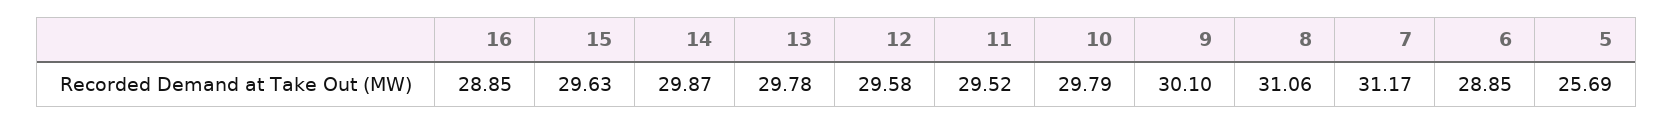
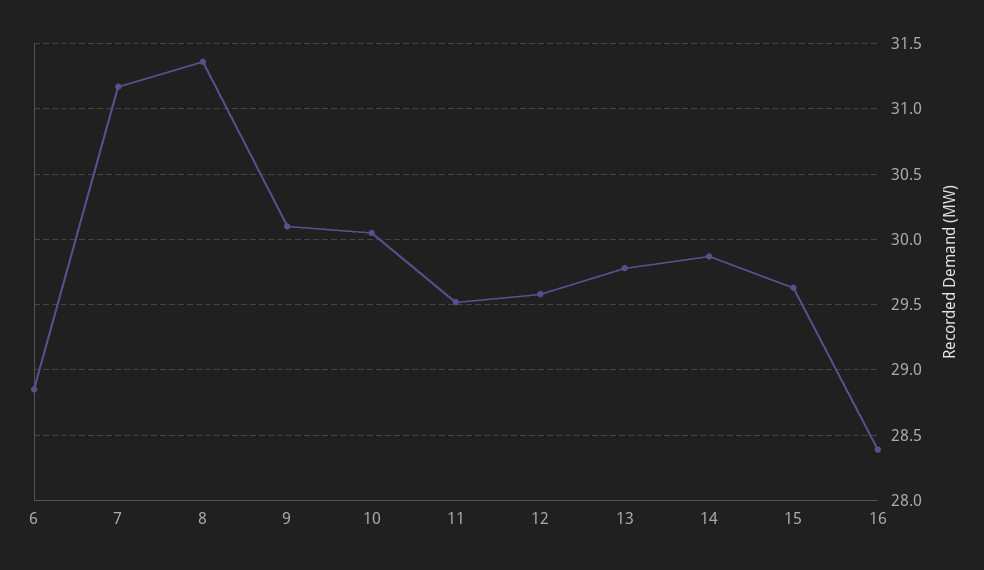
16: 28.85 -> 28.4
10: 29.79 -> 30.05
8: 31.06 -> 31.35
5: 25.69 -> none

